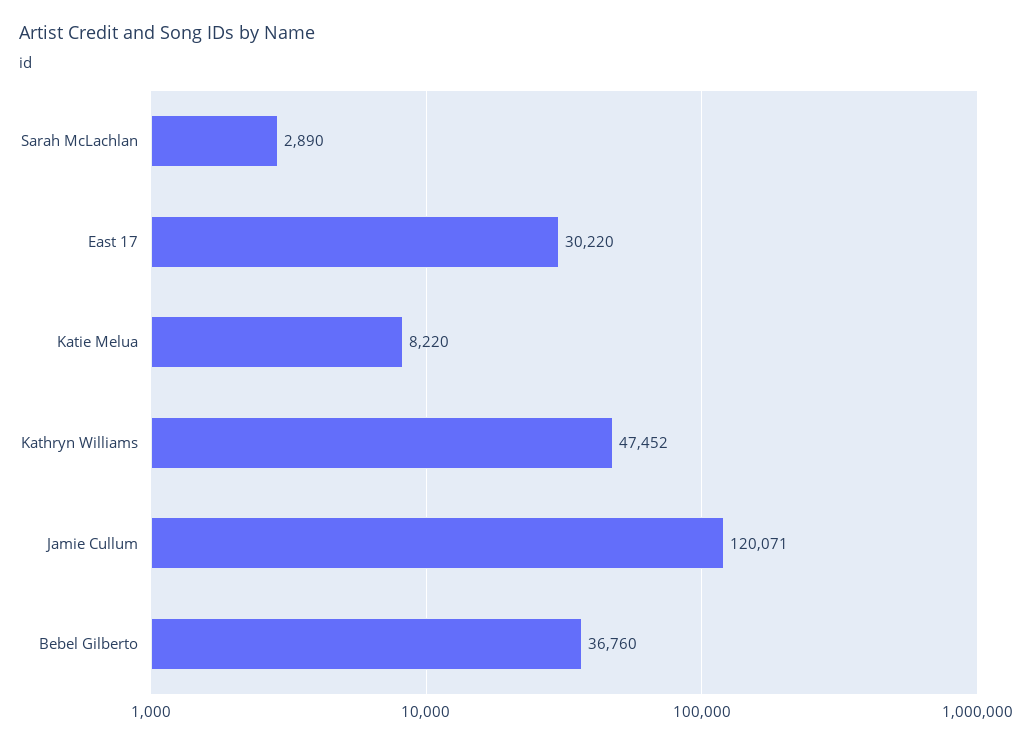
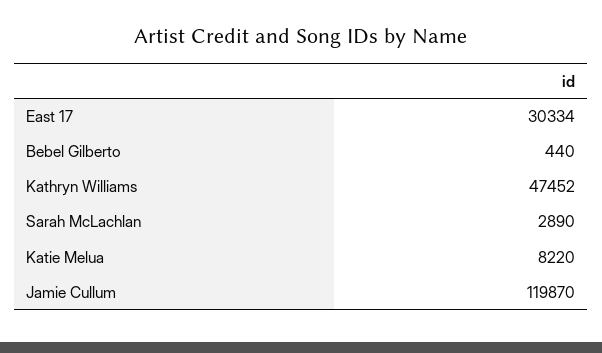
East 17: 30220 -> 30334
Jamie Cullum: 120071 -> 119870
Bebel Gilberto: 36760 -> 440

